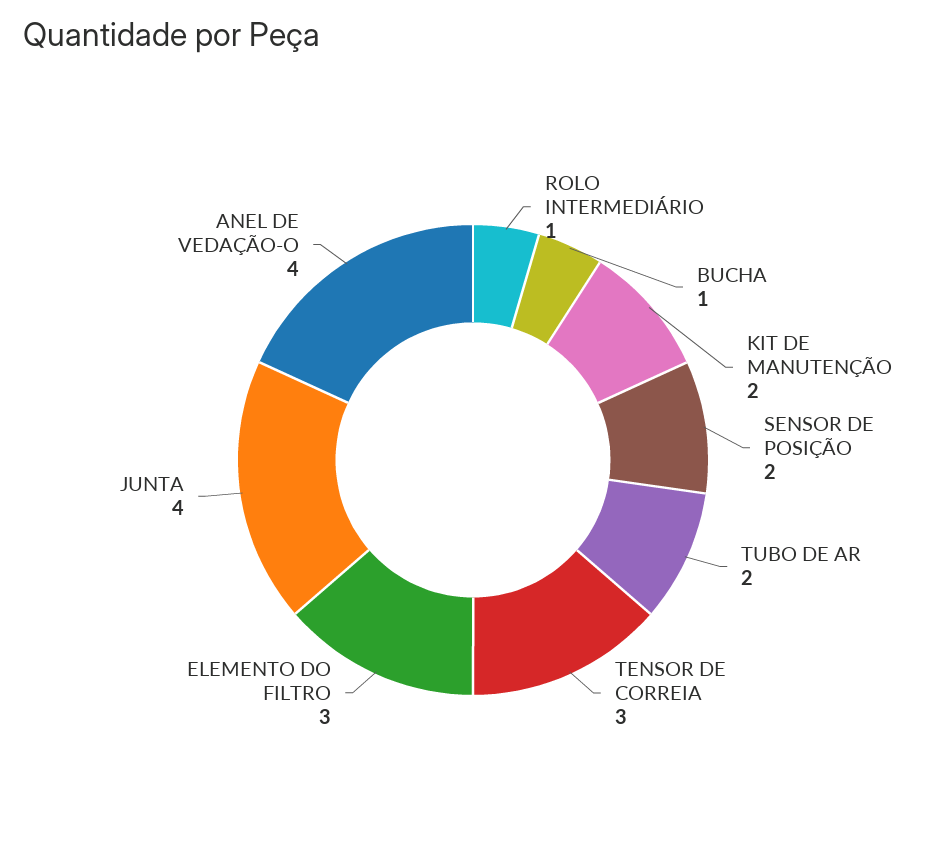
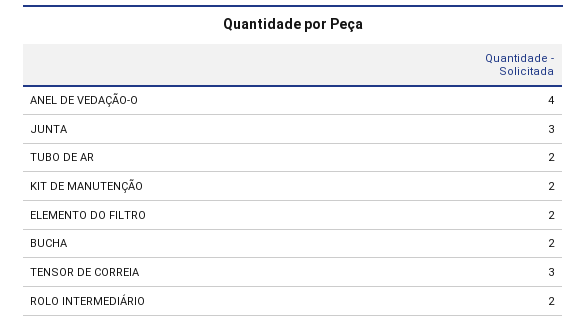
ROLO INTERMEDIÁRIO: 1 -> 2
BUCHA: 1 -> 2
SENSOR DE POSIÇÃO: 2 -> none
ELEMENTO DO FILTRO: 3 -> 2
JUNTA: 4 -> 3

